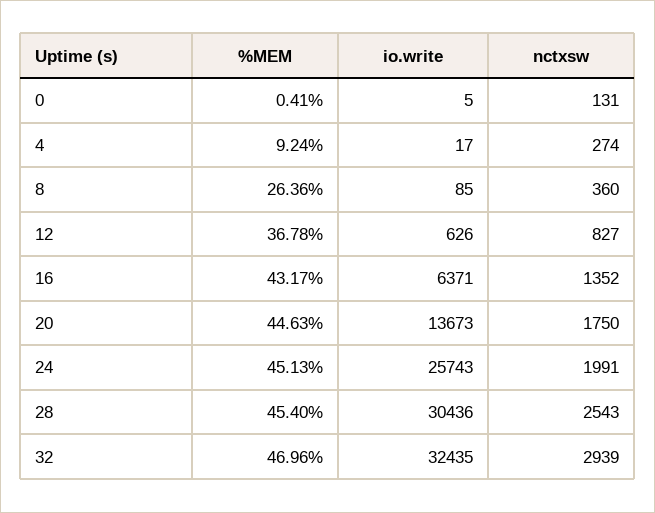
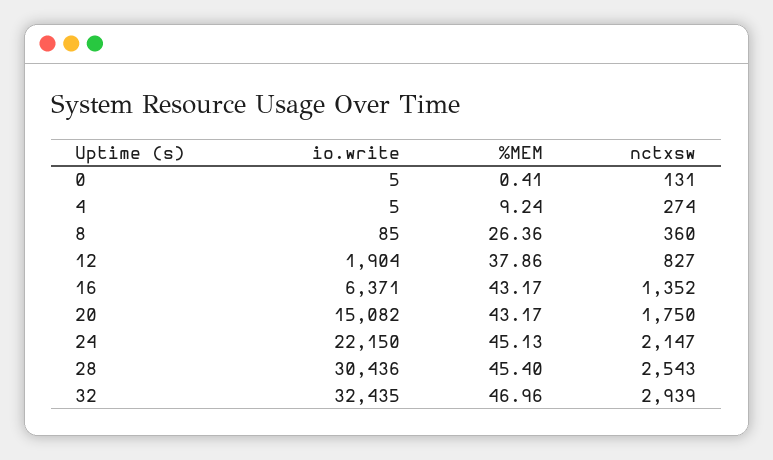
io.write, 4: 17 -> 5
%MEM, 12: 36.78 -> 37.86
io.write, 12: 626 -> 1904
%MEM, 20: 44.63 -> 43.17
io.write, 20: 13673 -> 15082
io.write, 24: 25743 -> 22150
nctxsw, 24: 1991 -> 2147

